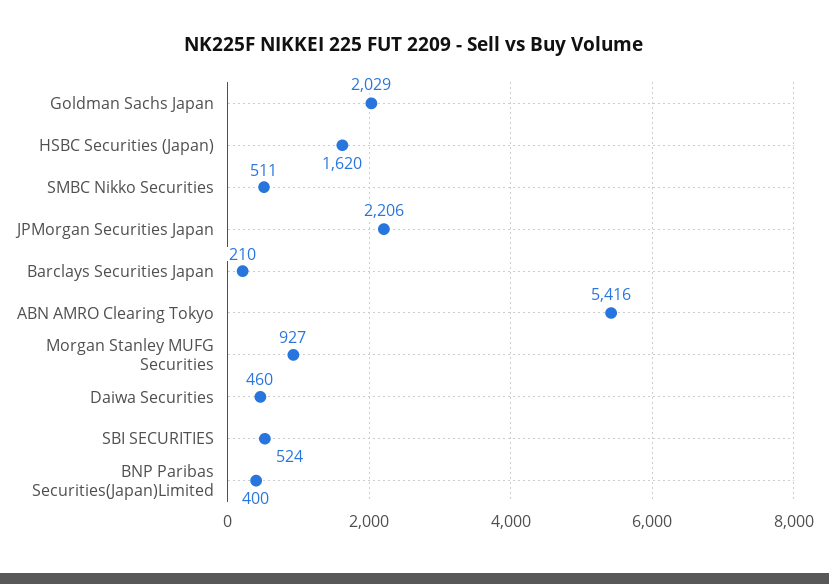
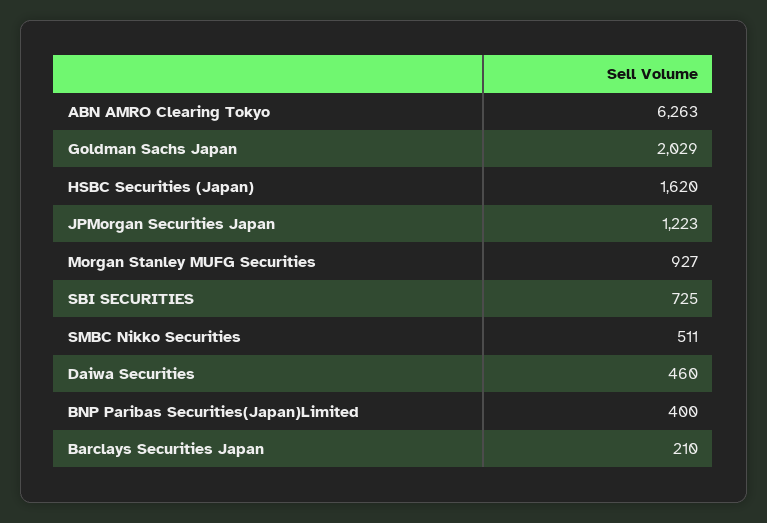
JPMorgan Securities Japan: 2206 -> 1223
ABN AMRO Clearing Tokyo: 5416 -> 6263
SBI SECURITIES: 524 -> 725

